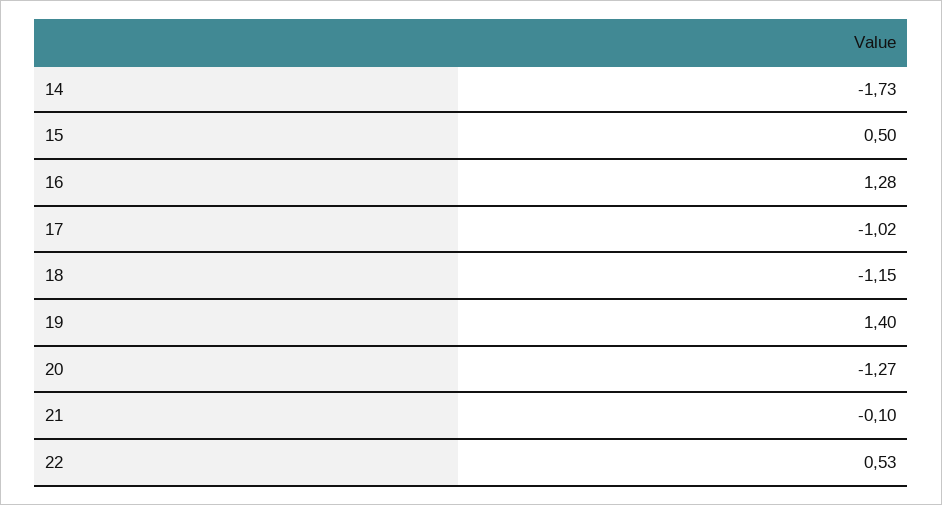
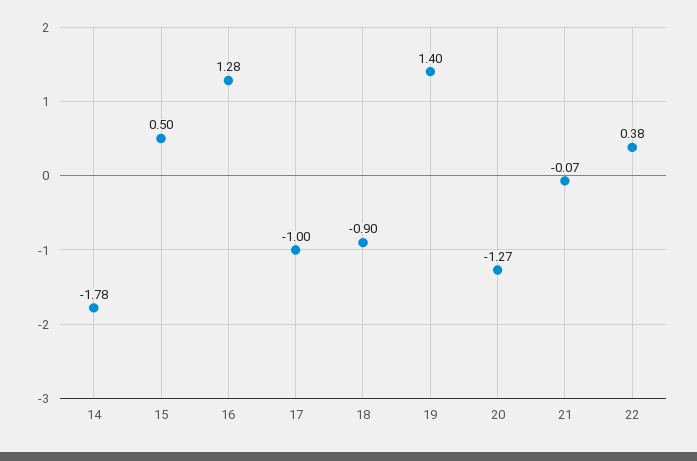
14: -1.73 -> -1.78
17: -1.02 -> -1
18: -1.15 -> -0.9
21: -0.1 -> -0.07
22: 0.53 -> 0.38

